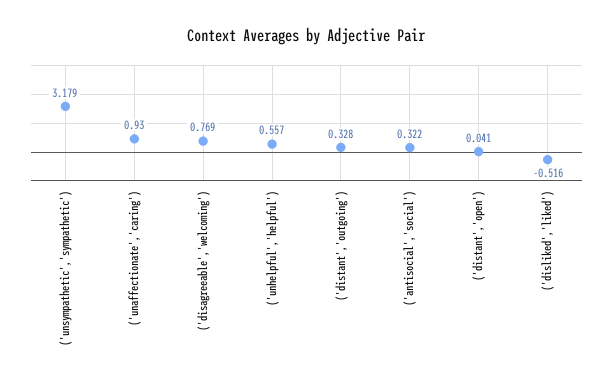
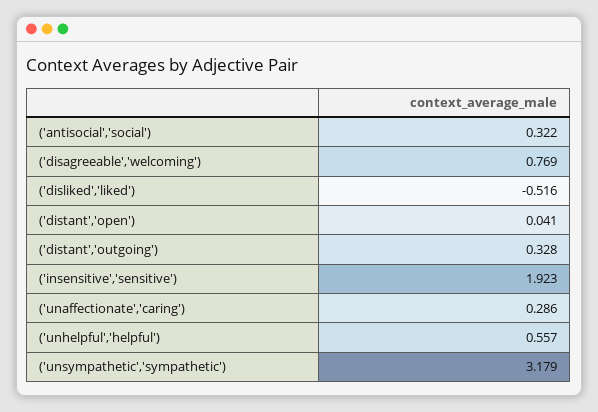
('unaffectionate','caring'): 0.93 -> 0.286
('insensitive','sensitive'): none -> 1.923

